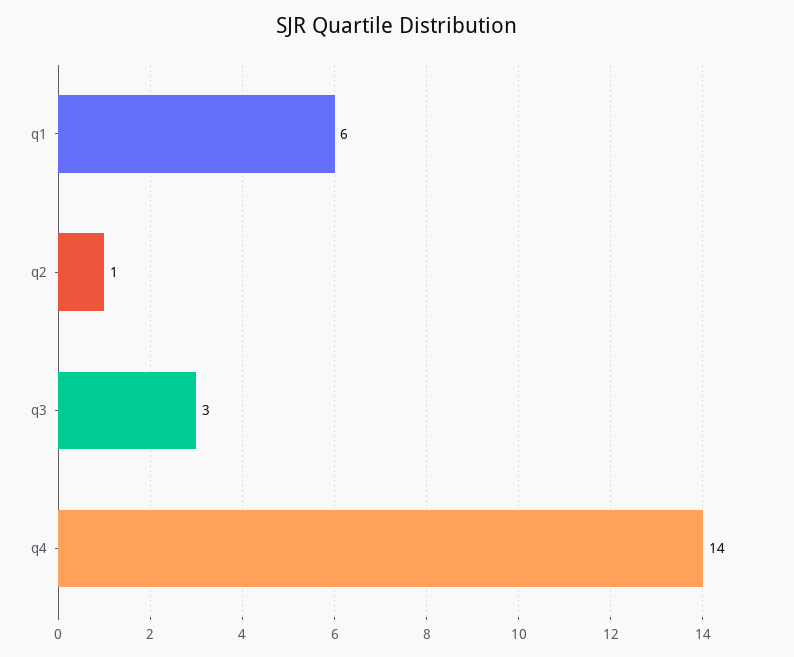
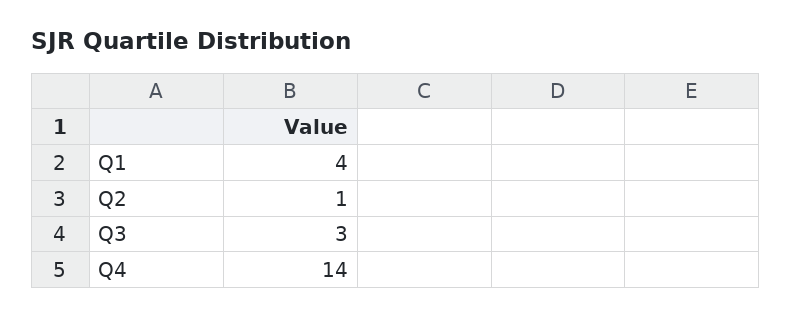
q1: 6 -> 4

